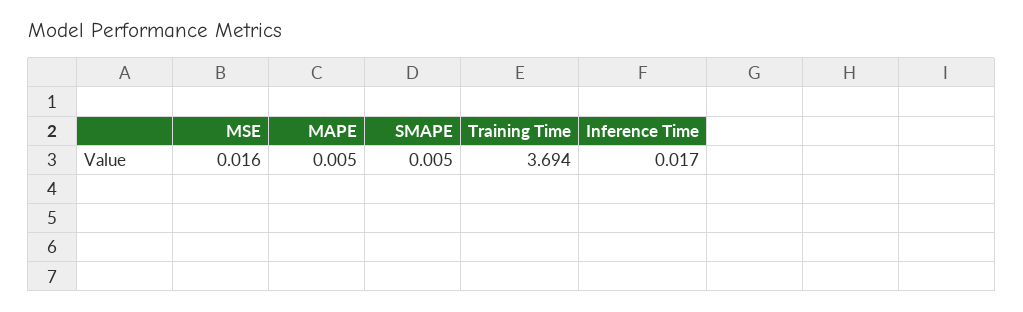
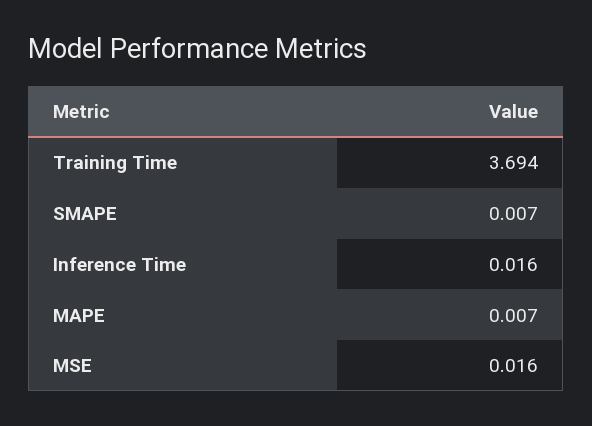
MAPE: 0.005 -> 0.007
SMAPE: 0.005 -> 0.007
Inference Time: 0.017 -> 0.016

